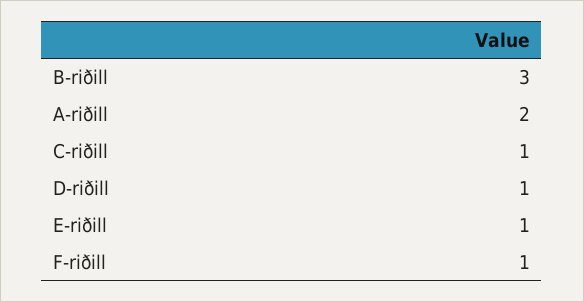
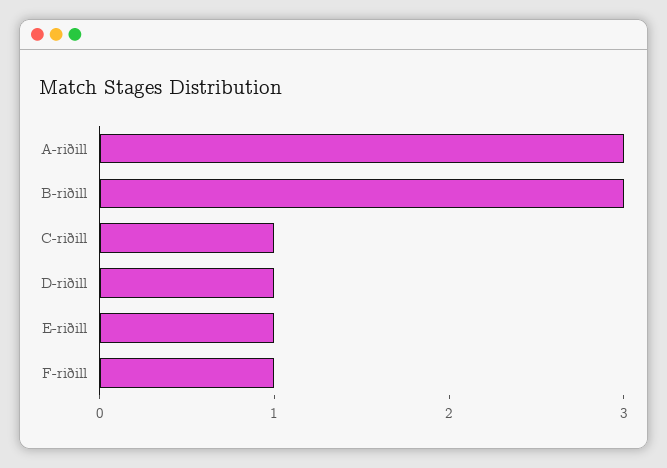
A-riðill: 2 -> 3

